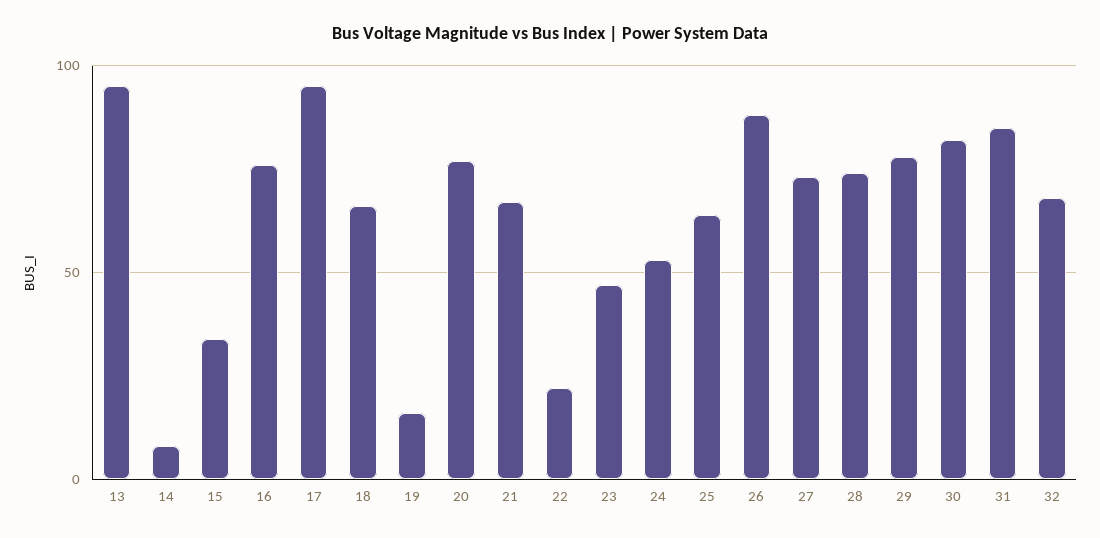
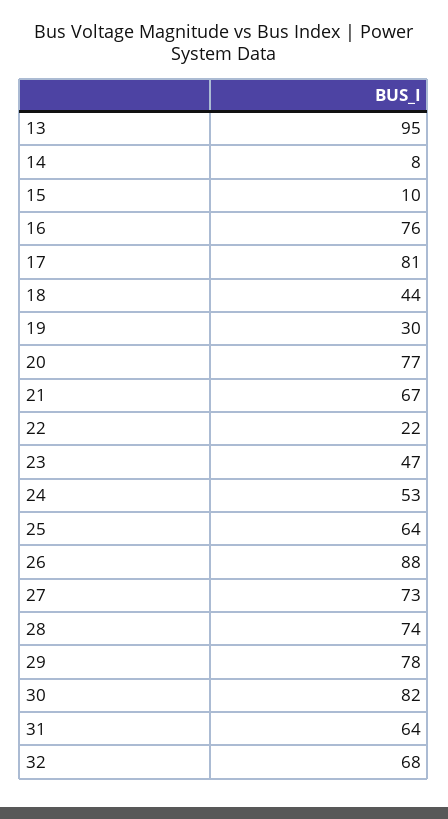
15: 35 -> 10
17: 95 -> 81
18: 65 -> 44
19: 15 -> 30
31: 85 -> 64

